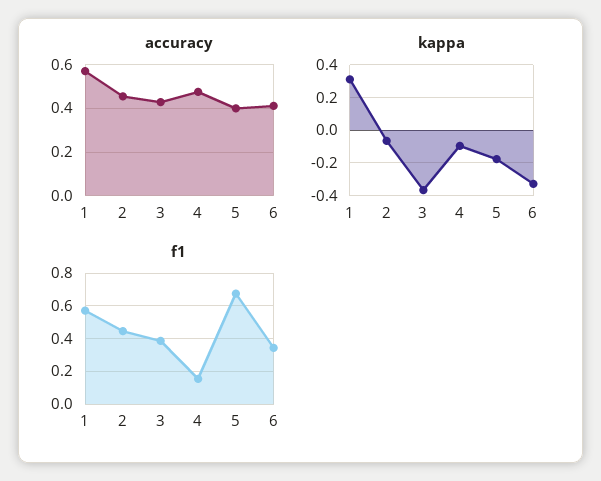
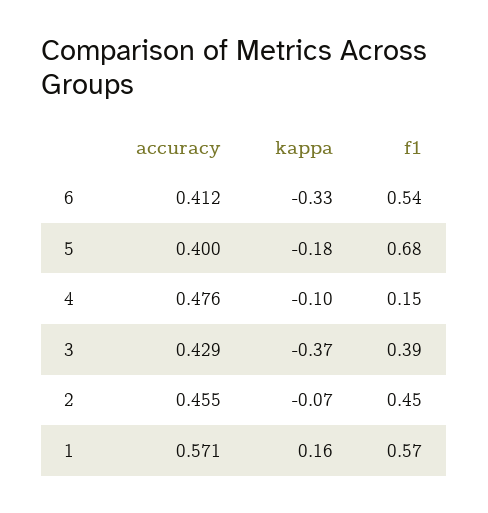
kappa, 1: 0.3 -> 0.16
f1, 6: 0.35 -> 0.54

